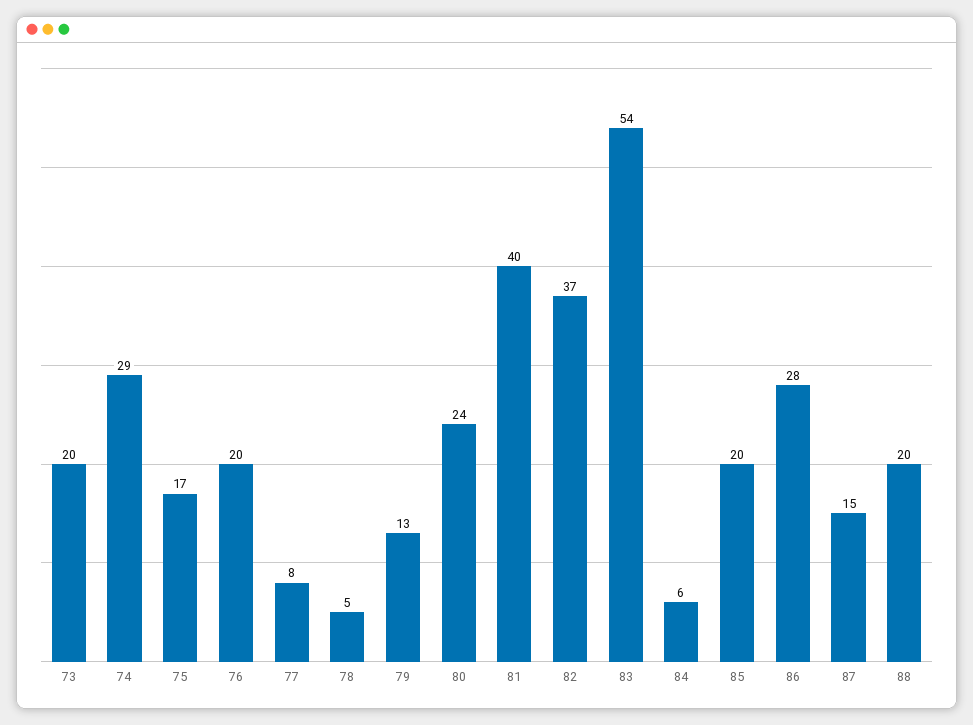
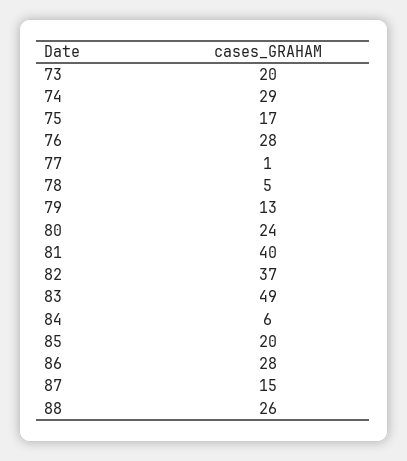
76: 20 -> 28
77: 8 -> 1
83: 54 -> 49
88: 20 -> 26

